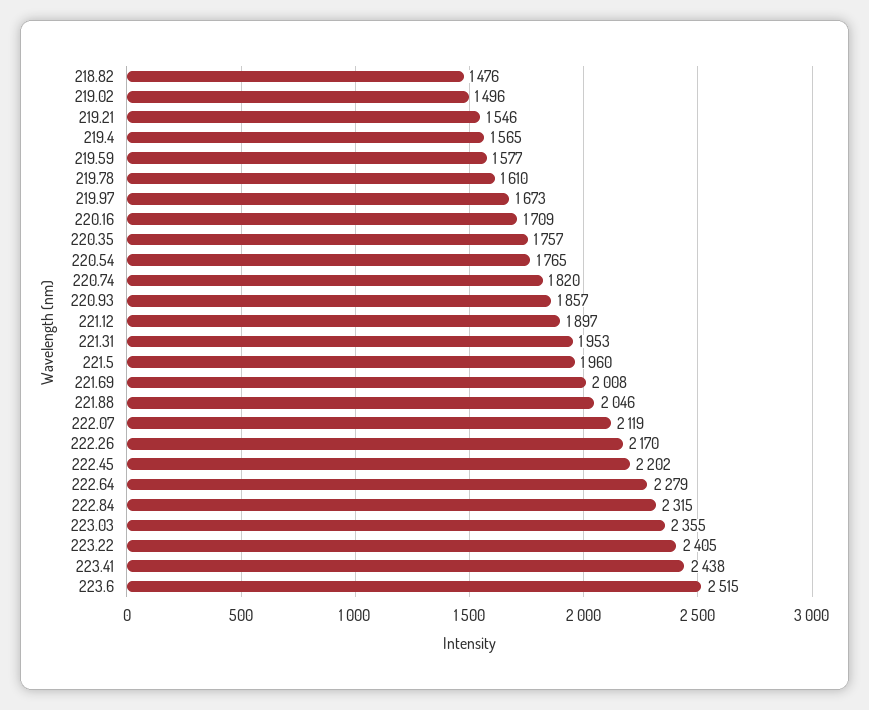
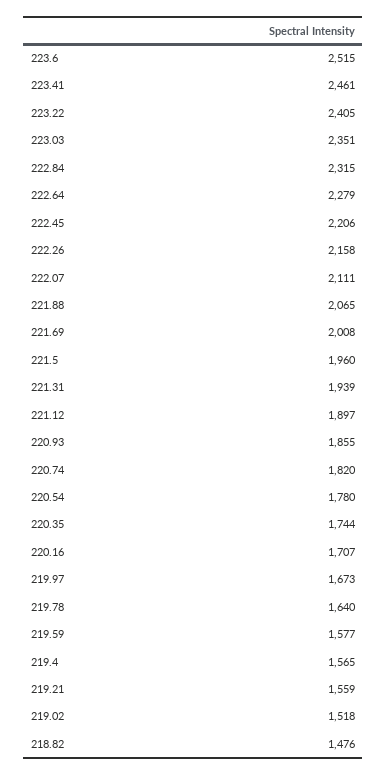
219.02: 1496 -> 1518
219.21: 1546 -> 1559
219.78: 1610 -> 1640
220.16: 1709 -> 1707
220.35: 1757 -> 1744
220.54: 1765 -> 1780
220.93: 1857 -> 1855
221.31: 1953 -> 1939
221.88: 2046 -> 2065
222.07: 2119 -> 2111
222.26: 2170 -> 2158
222.45: 2202 -> 2206
223.03: 2355 -> 2351
223.41: 2438 -> 2461

